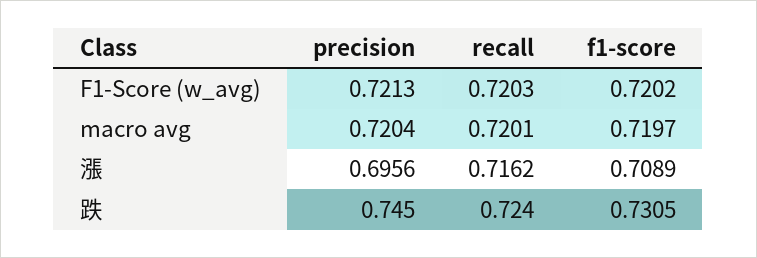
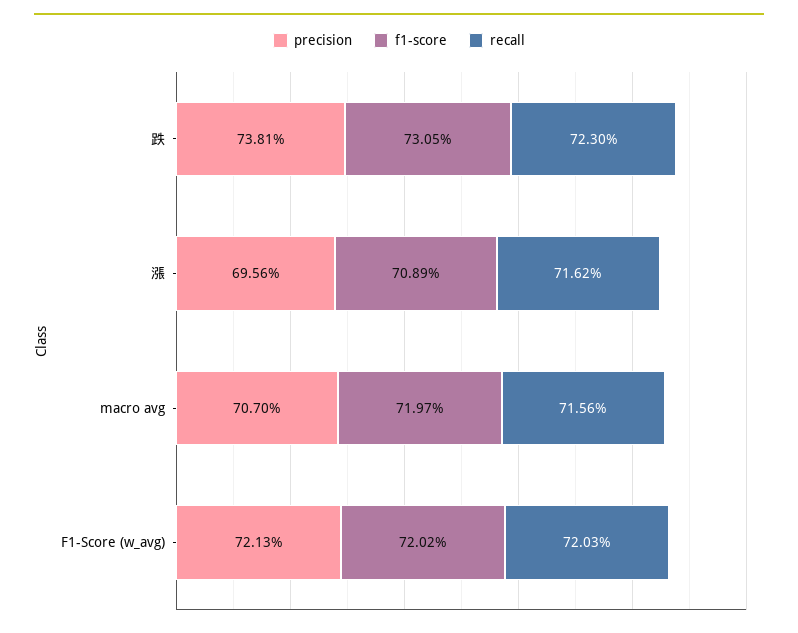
precision, macro avg: 0.7204 -> 0.707
recall, macro avg: 0.7201 -> 0.7156
precision, 跌: 0.745 -> 0.7381
recall, 跌: 0.724 -> 0.723

